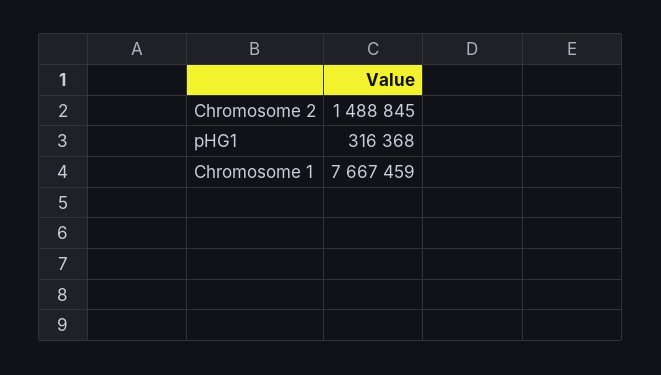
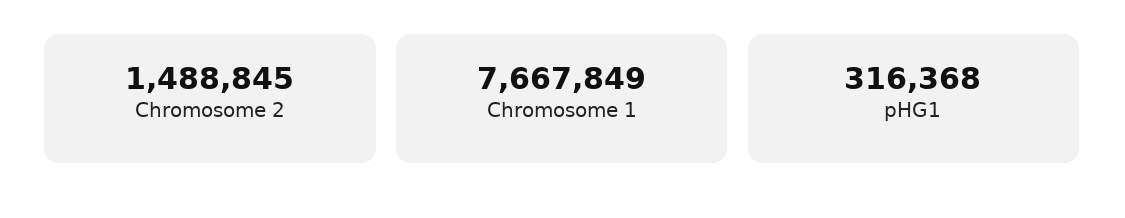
Chromosome 1: 7667459 -> 7667849

